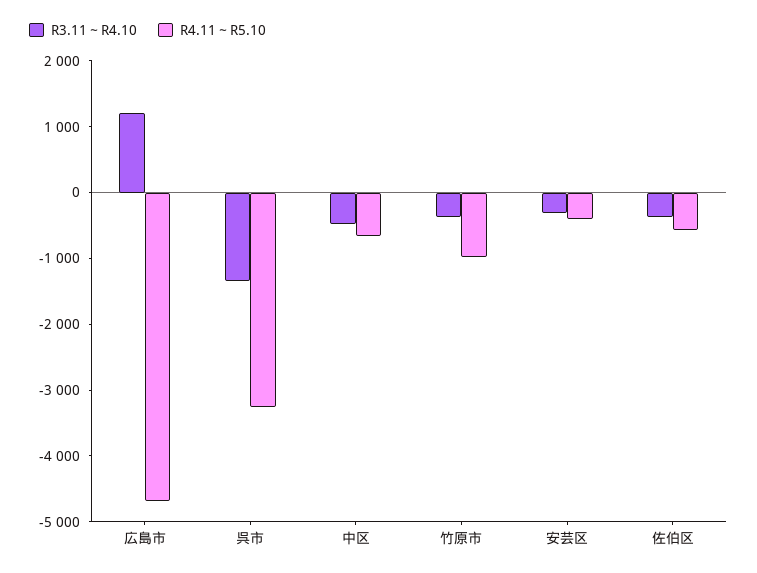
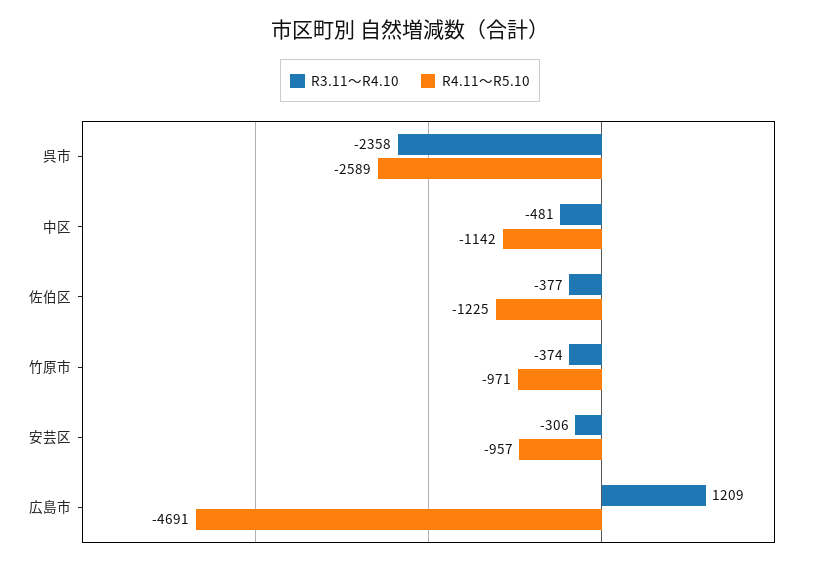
R3.11～R4.10, 呉市: -1400 -> -2358
R4.11～R5.10, 呉市: -3200 -> -2589
R4.11～R5.10, 中区: -600 -> -1142
R4.11～R5.10, 安芸区: -400 -> -957
R4.11～R5.10, 佐伯区: -600 -> -1225

